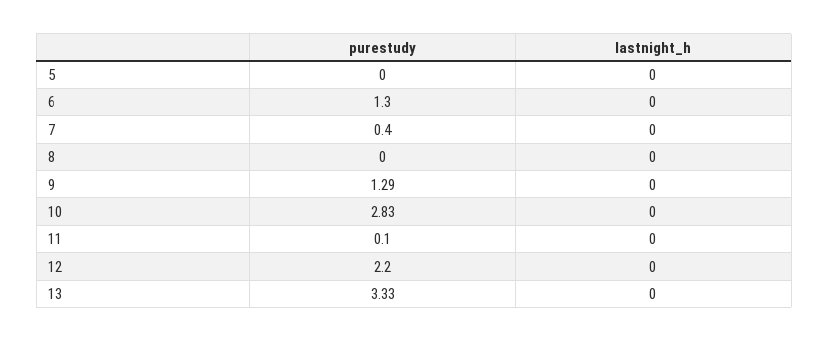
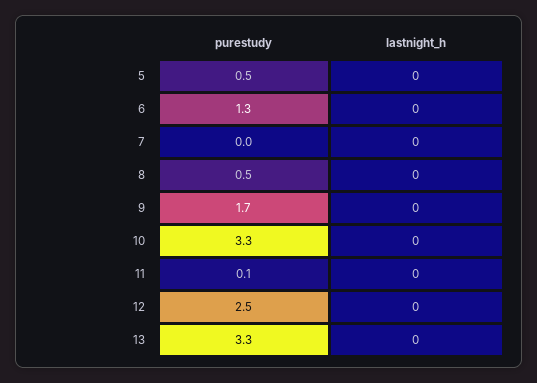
purestudy, 5: 0 -> 0.5
purestudy, 7: 0.4 -> 0
purestudy, 8: 0 -> 0.5
purestudy, 9: 1.29 -> 1.7
purestudy, 10: 2.83 -> 3.3
purestudy, 12: 2.2 -> 2.5

